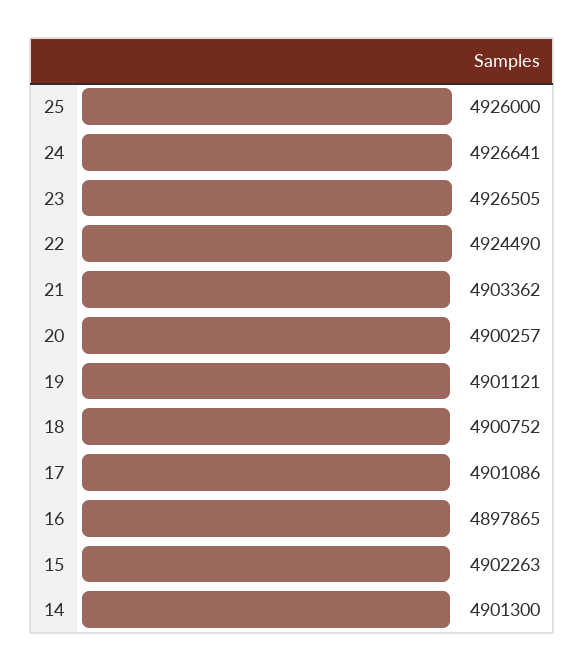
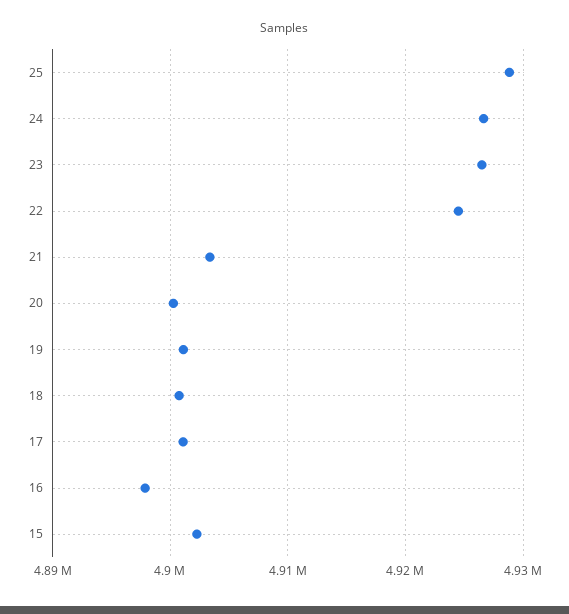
25: 4926000 -> 4929000
14: 4901300 -> none

